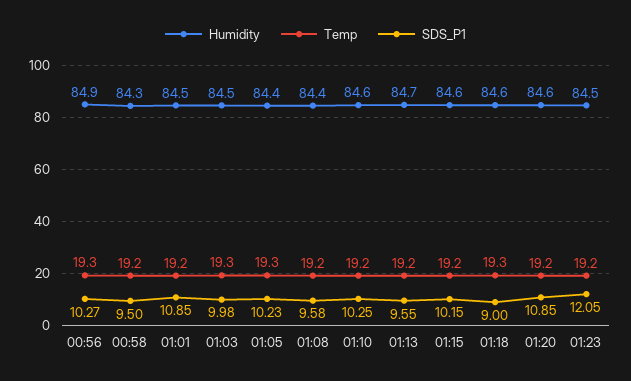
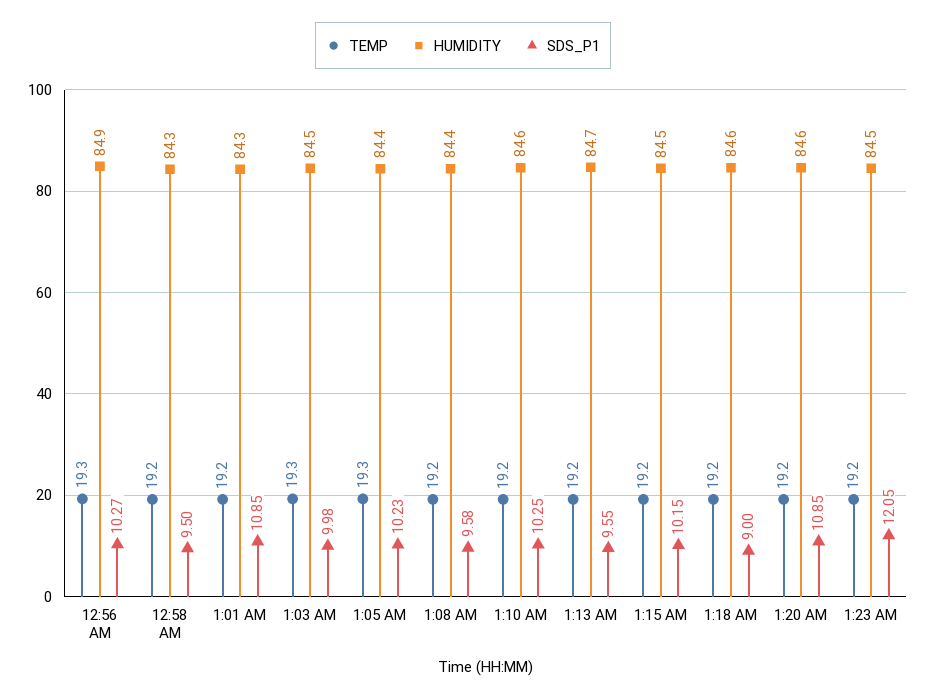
Humidity, 01:01: 84.5 -> 84.3
Humidity, 01:15: 84.6 -> 84.5
Temp, 01:18: 19.3 -> 19.2

